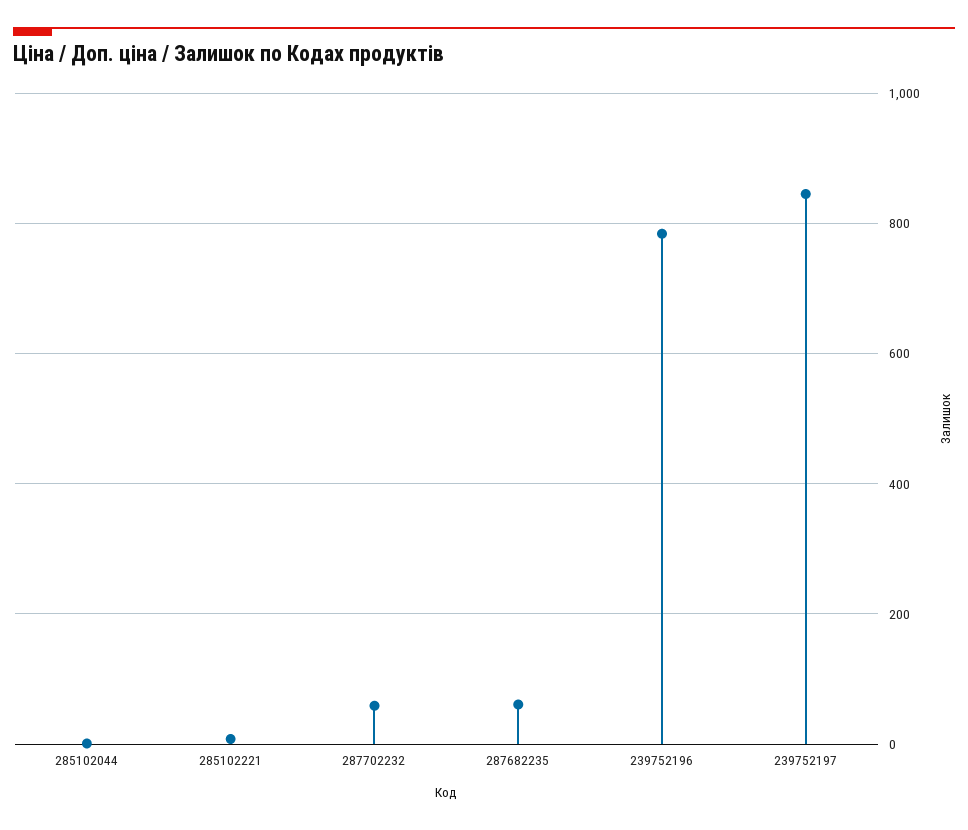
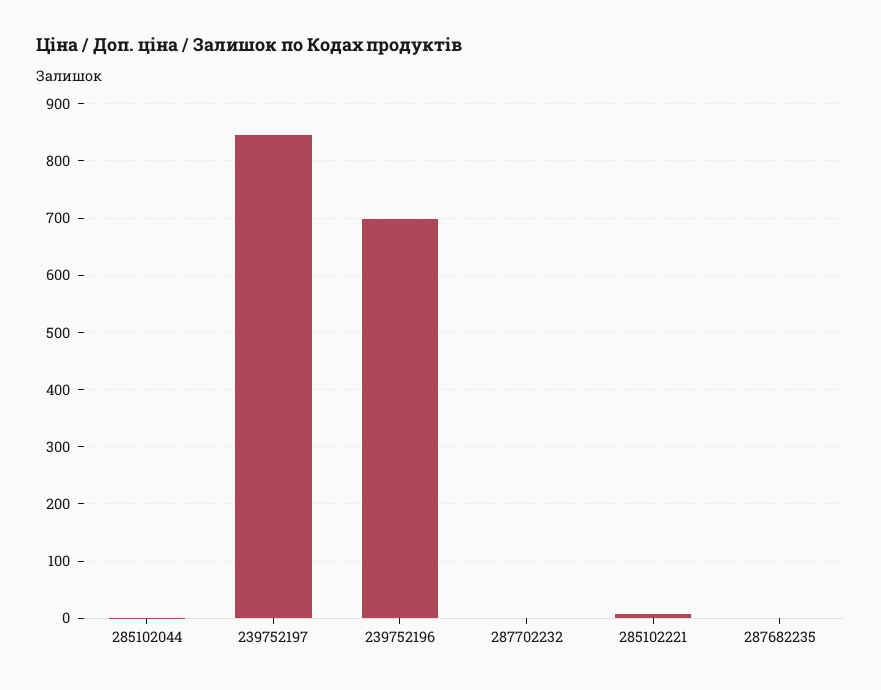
287702232: 60 -> 0
287682235: 60 -> 0
239752196: 780 -> 700

